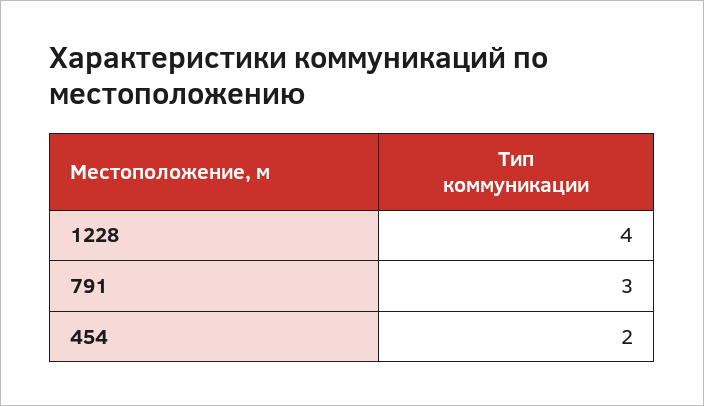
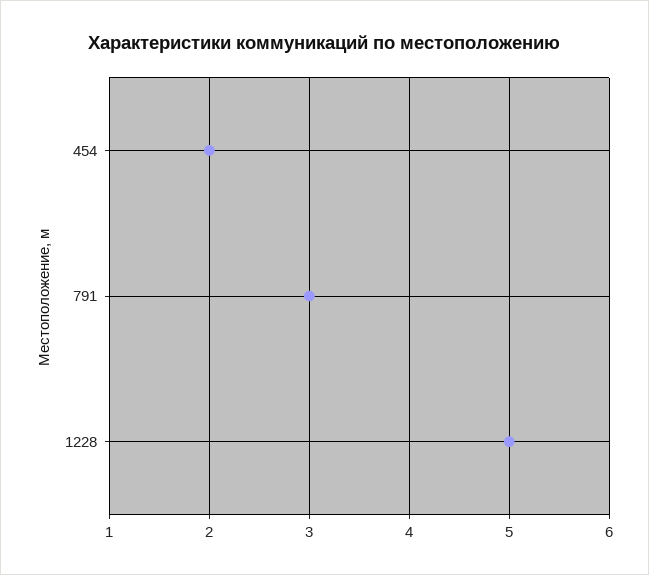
1228: 4 -> 5

